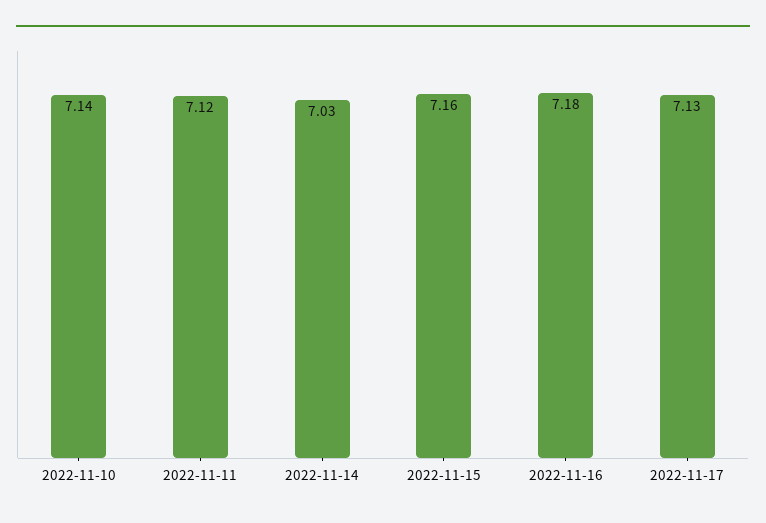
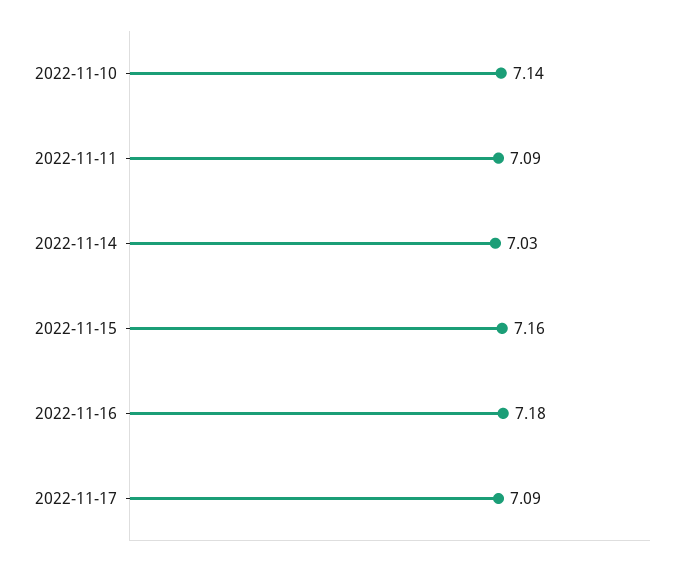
2022-11-11: 7.12 -> 7.09
2022-11-17: 7.13 -> 7.09

